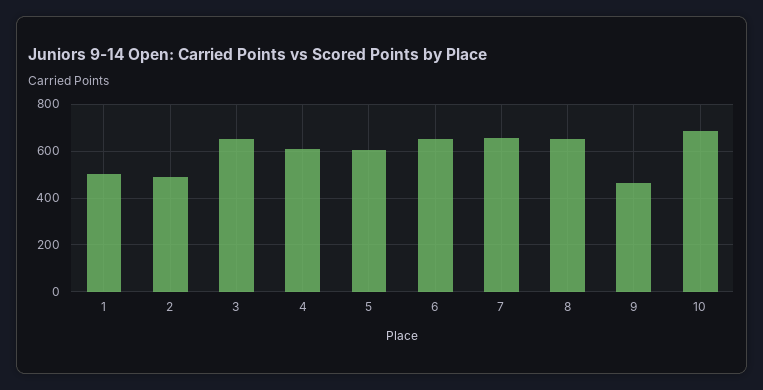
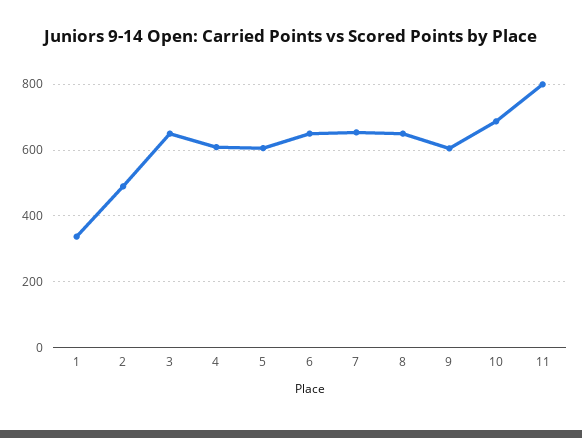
1: 500 -> 340
9: 450 -> 600
11: none -> 800

